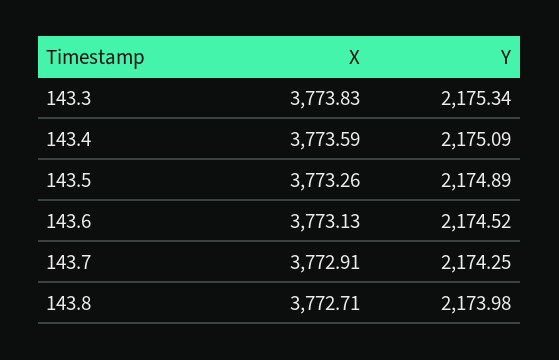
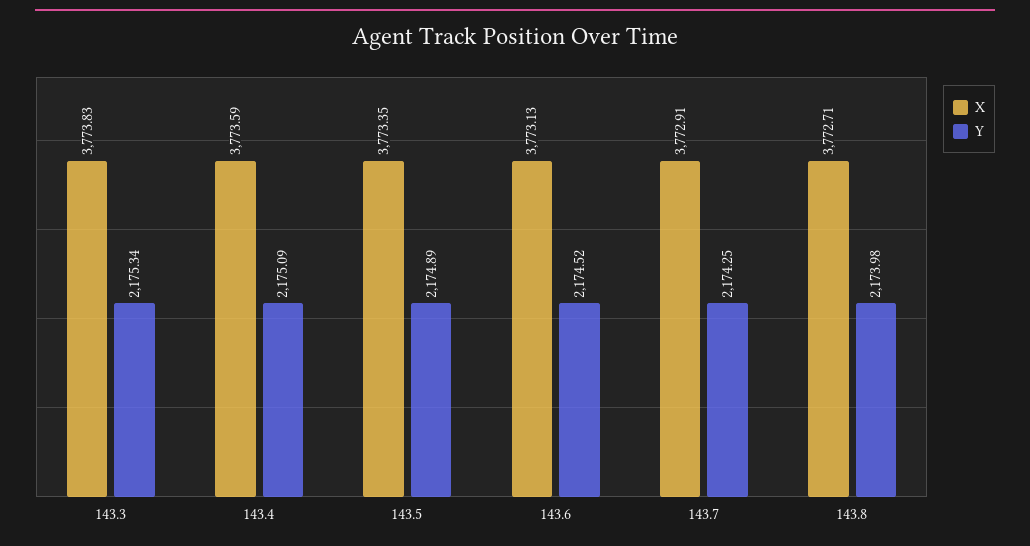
X, 143.5: 3773.26 -> 3773.35

